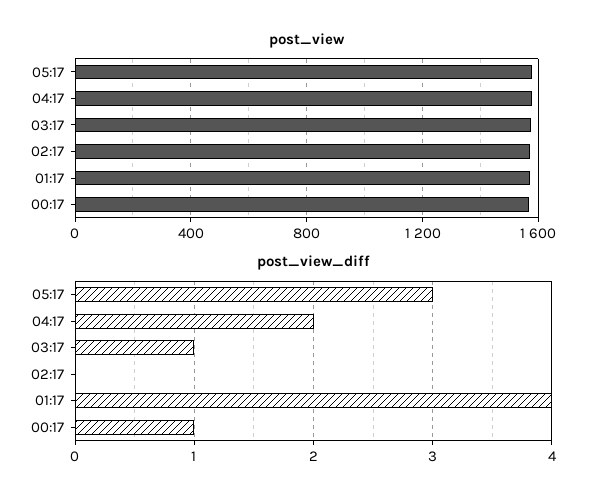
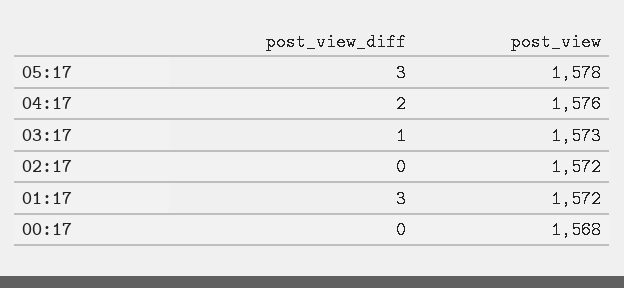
post_view_diff, 01:17: 4 -> 3
post_view_diff, 00:17: 1 -> 0

